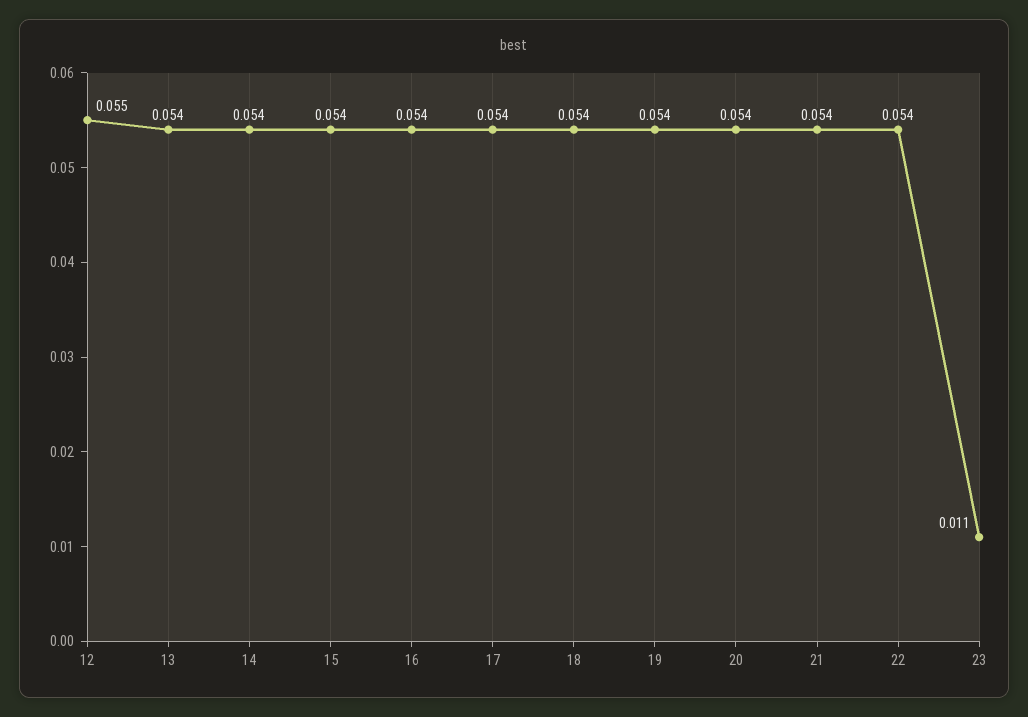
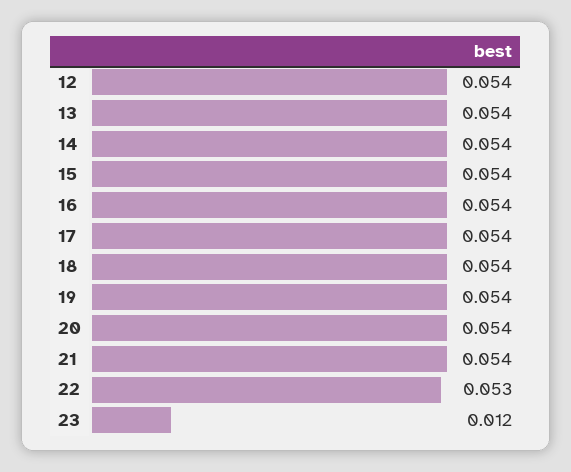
12: 0.055 -> 0.054
22: 0.054 -> 0.053
23: 0.011 -> 0.012

